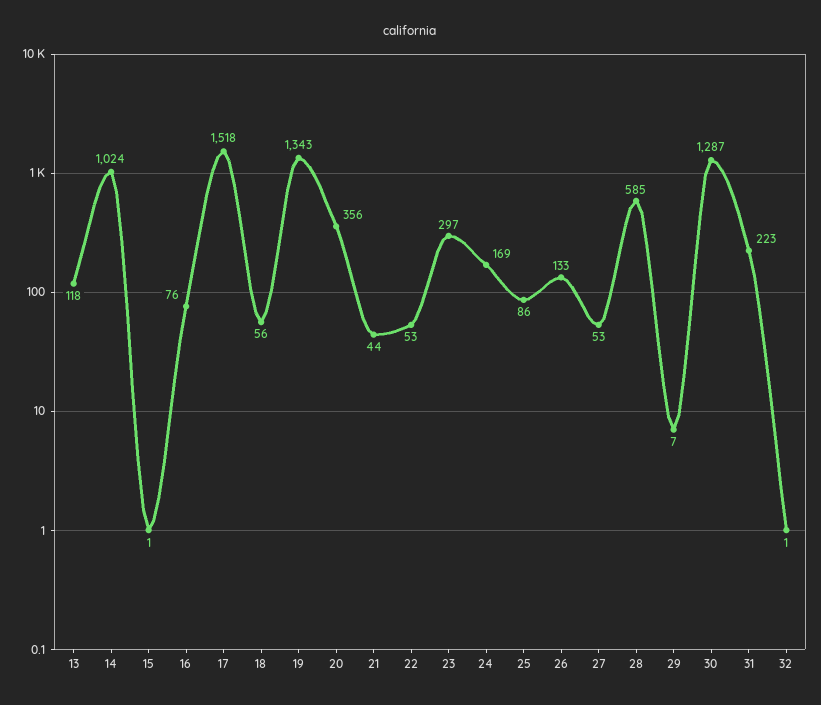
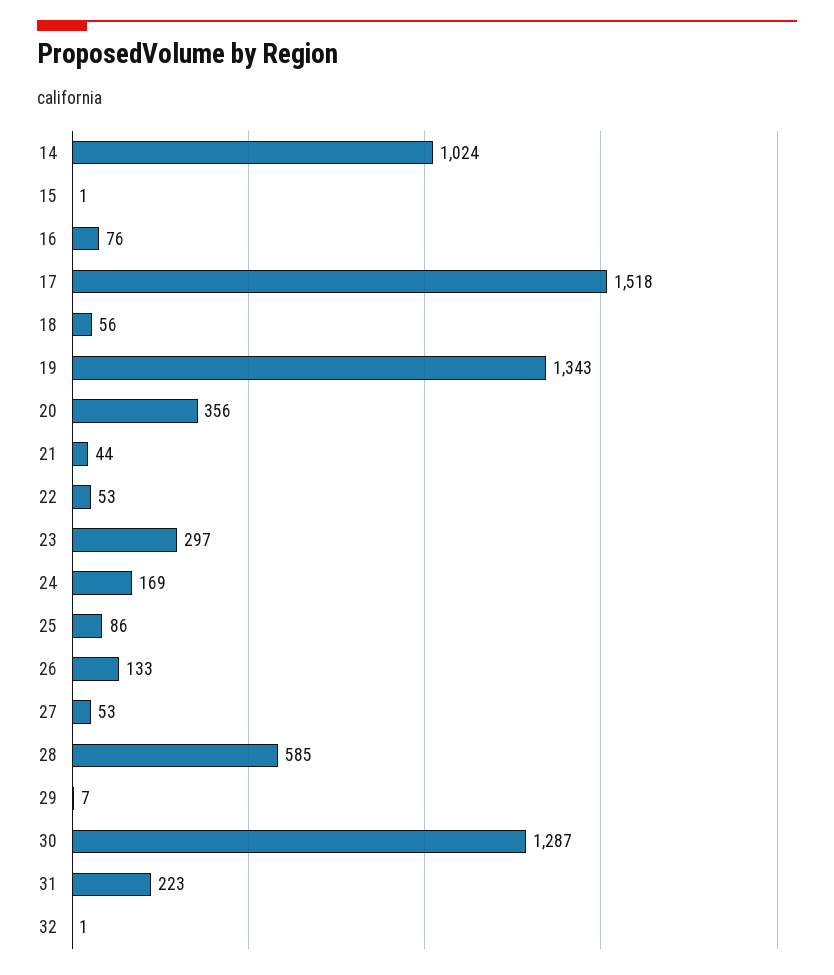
13: 118 -> none

